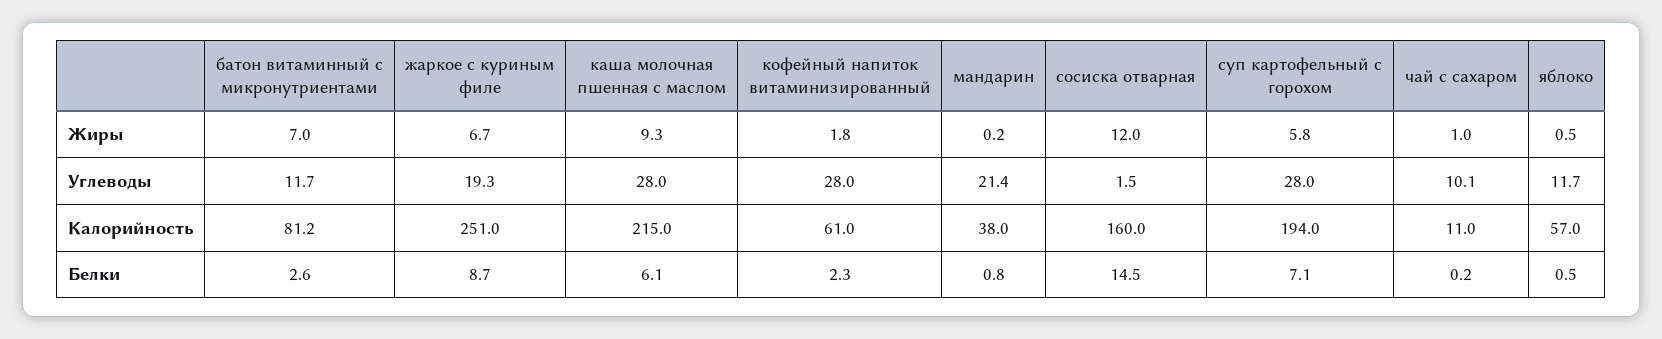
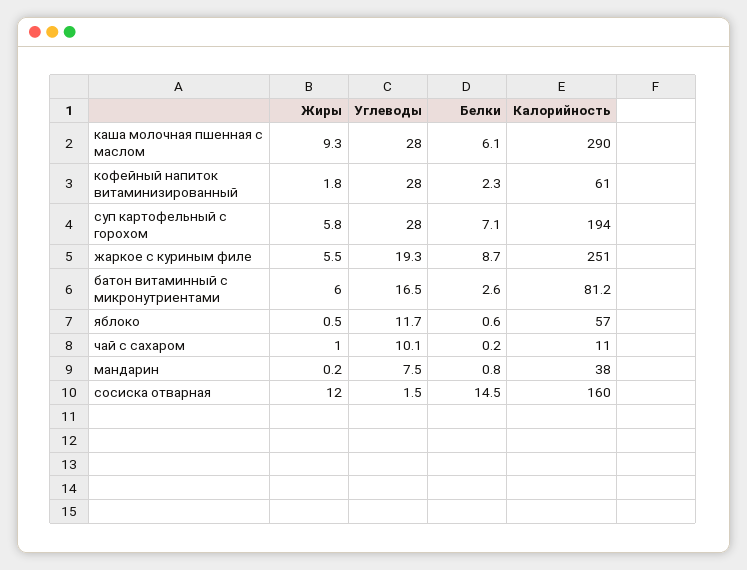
батон витаминный с микронутриентами, Жиры: 7 -> 6
жаркое с куриным филе, Жиры: 6.7 -> 5.5
батон витаминный с микронутриентами, Углеводы: 11.7 -> 16.5
мандарин, Углеводы: 21.4 -> 7.5
каша молочная пшенная с маслом, Калорийность: 215 -> 290
яблоко, Белки: 0.5 -> 0.6

